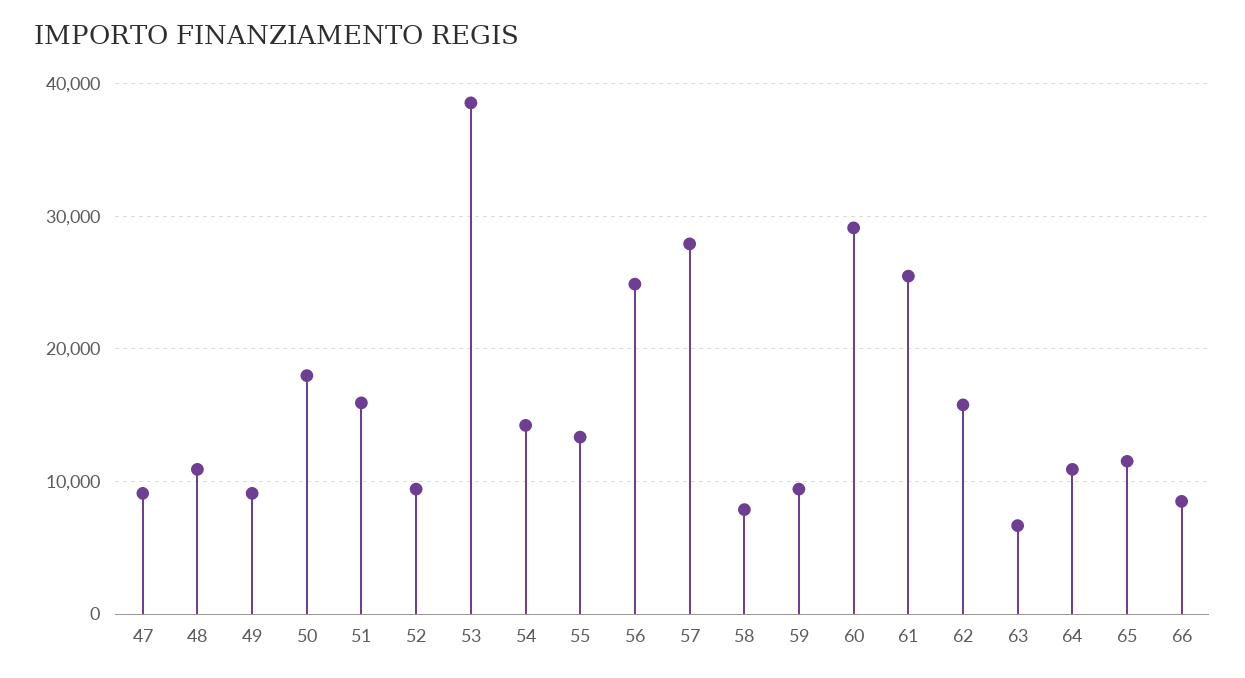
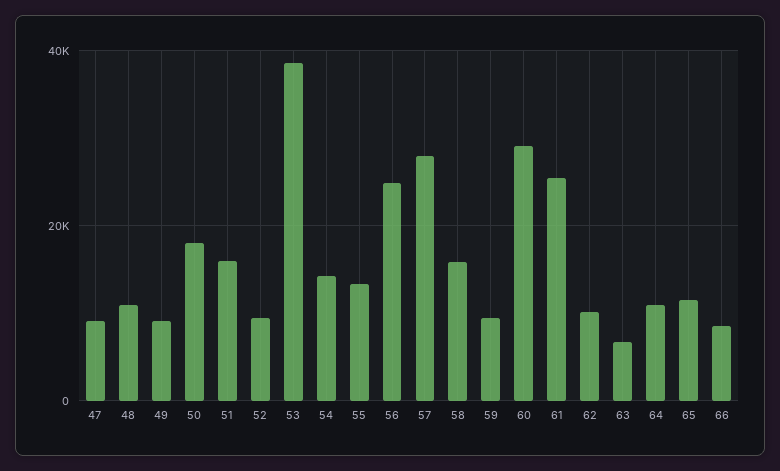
58: 8000 -> 16000
62: 16000 -> 10000

